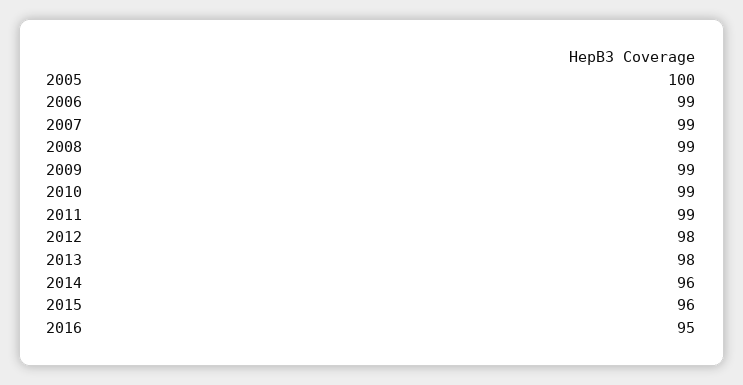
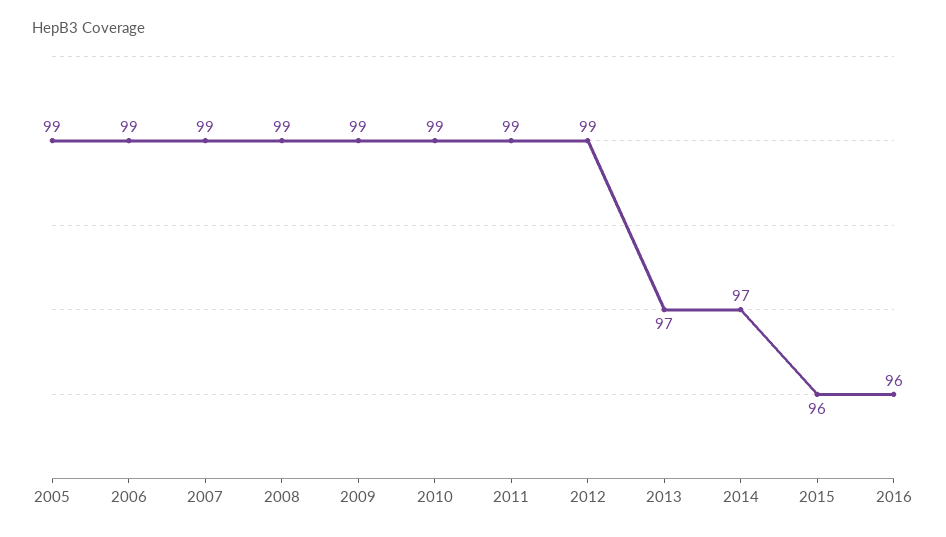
2005: 100 -> 99
2012: 98 -> 99
2013: 98 -> 97
2014: 96 -> 97
2016: 95 -> 96

